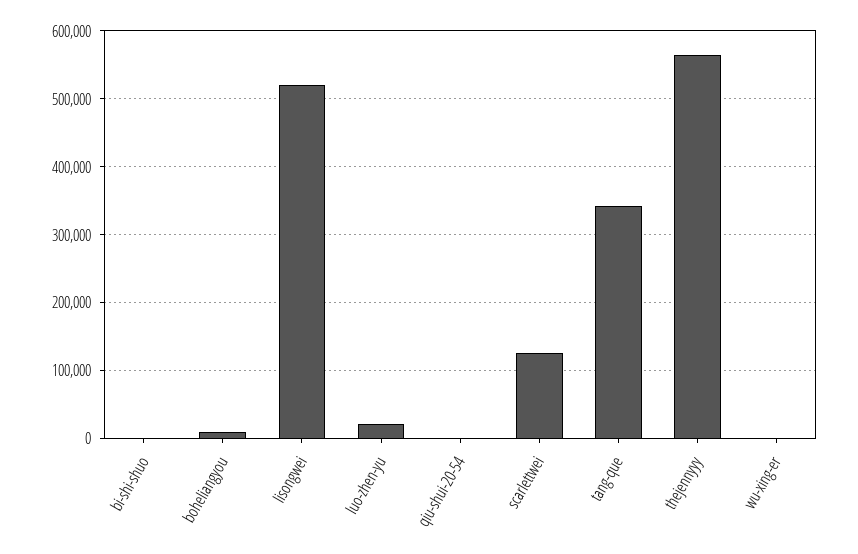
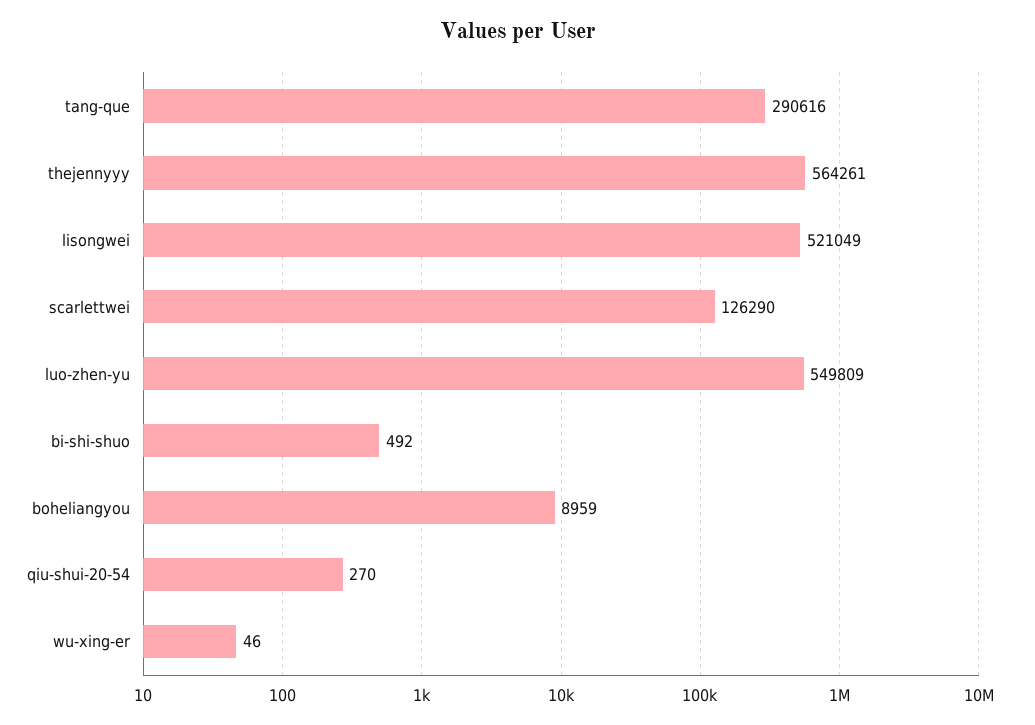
luo-zhen-yu: 20000 -> 549809
tang-que: 340000 -> 290616

